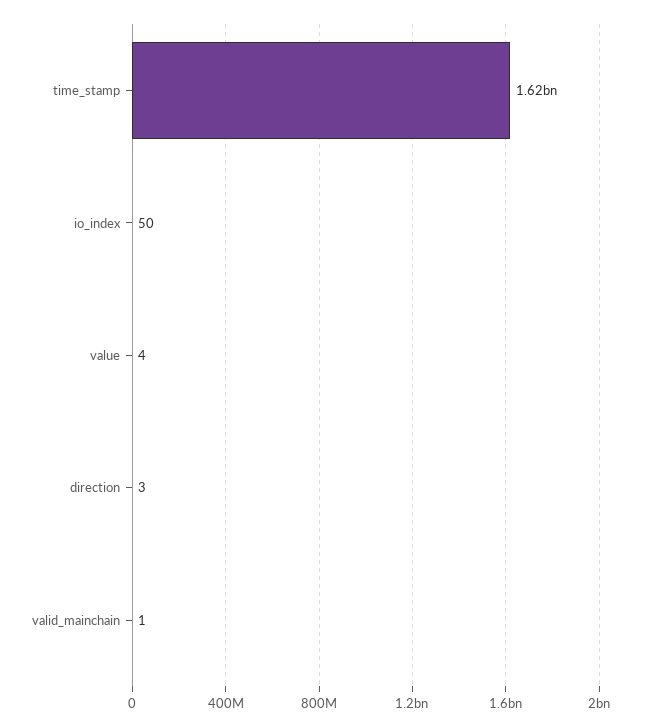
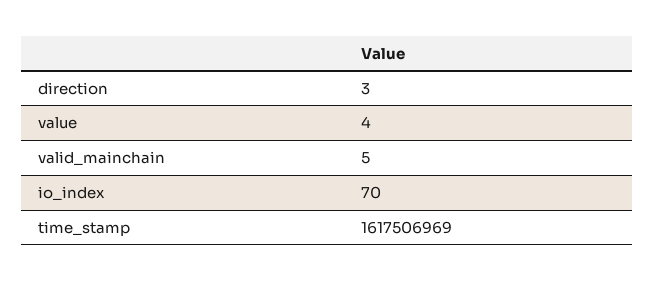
io_index: 50 -> 70
valid_mainchain: 1 -> 5

